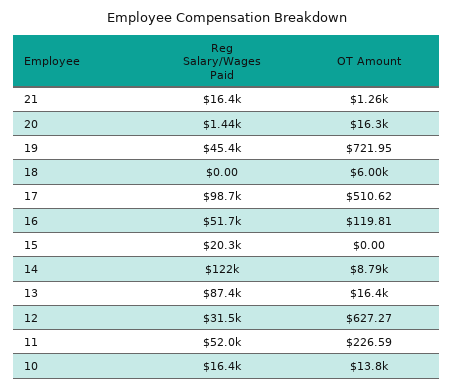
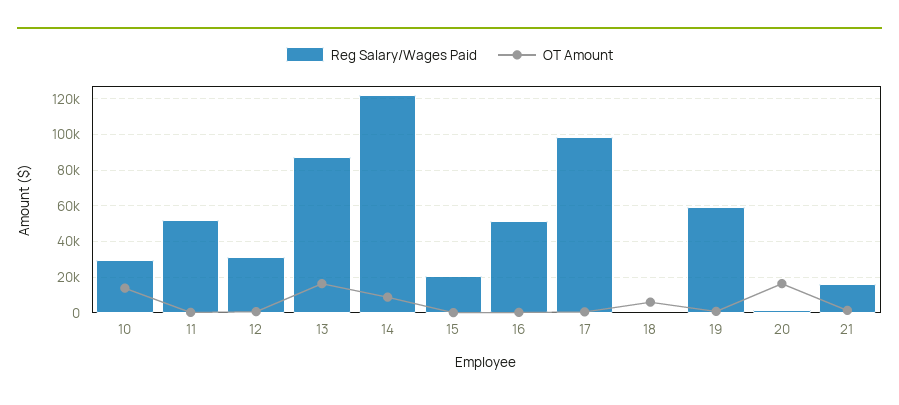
Reg Salary/Wages Paid, 19: 45400 -> 60000
Reg Salary/Wages Paid, 10: 16400 -> 30000

